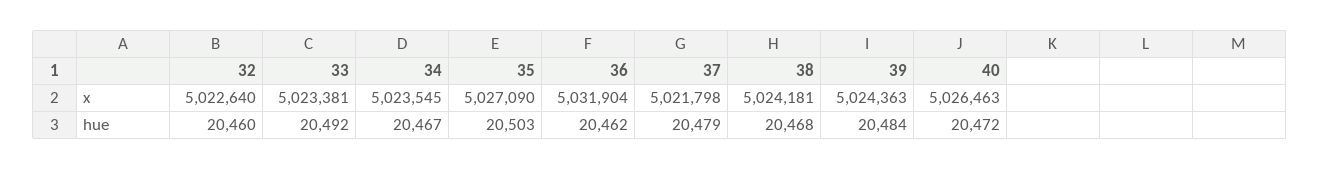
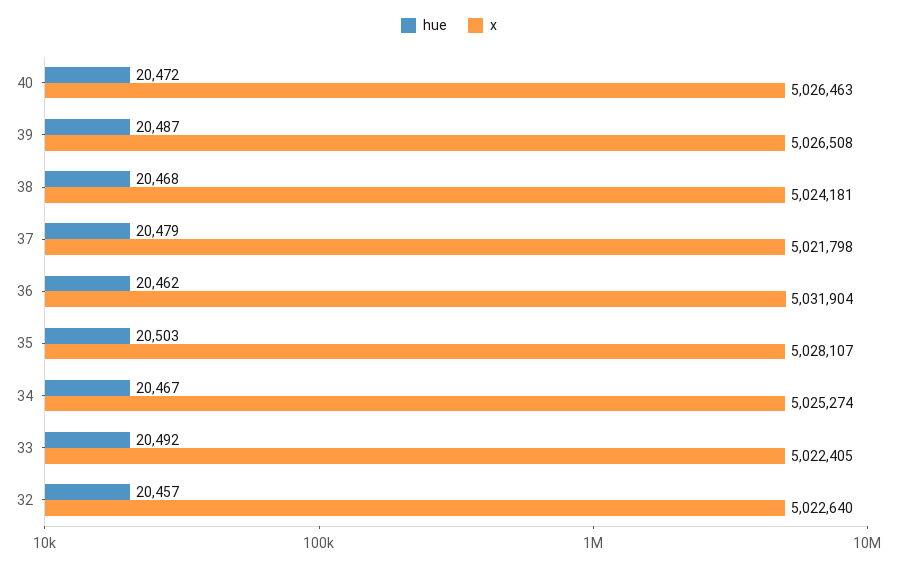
x, 33: 5023381 -> 5022405
x, 34: 5023545 -> 5025274
x, 35: 5027090 -> 5028107
x, 39: 5024363 -> 5026508
hue, 32: 20460 -> 20457
hue, 39: 20484 -> 20487

